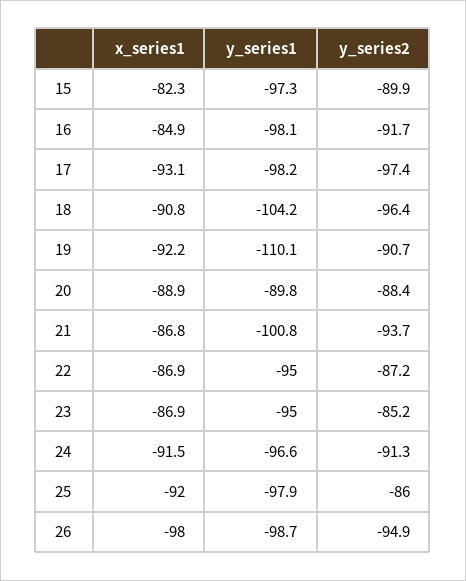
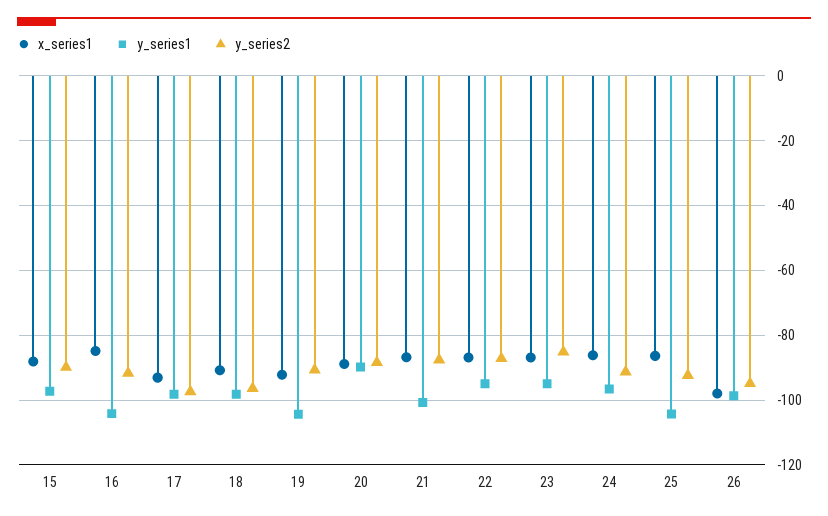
x_series1, 15: -82.3 -> -88
y_series1, 16: -98.1 -> -104
y_series1, 18: -104.2 -> -98
y_series1, 19: -110.1 -> -104
y_series2, 21: -93.7 -> -88
x_series1, 24: -91.5 -> -86
x_series1, 25: -92 -> -86
y_series1, 25: -97.9 -> -104
y_series2, 25: -86 -> -92

